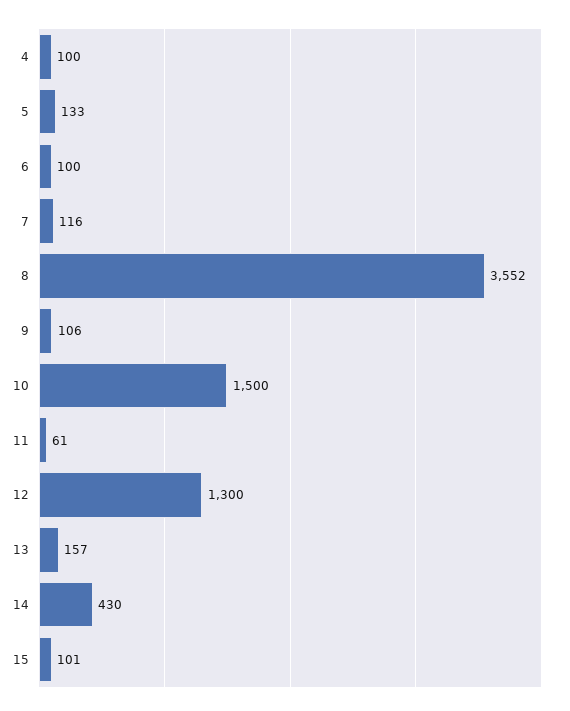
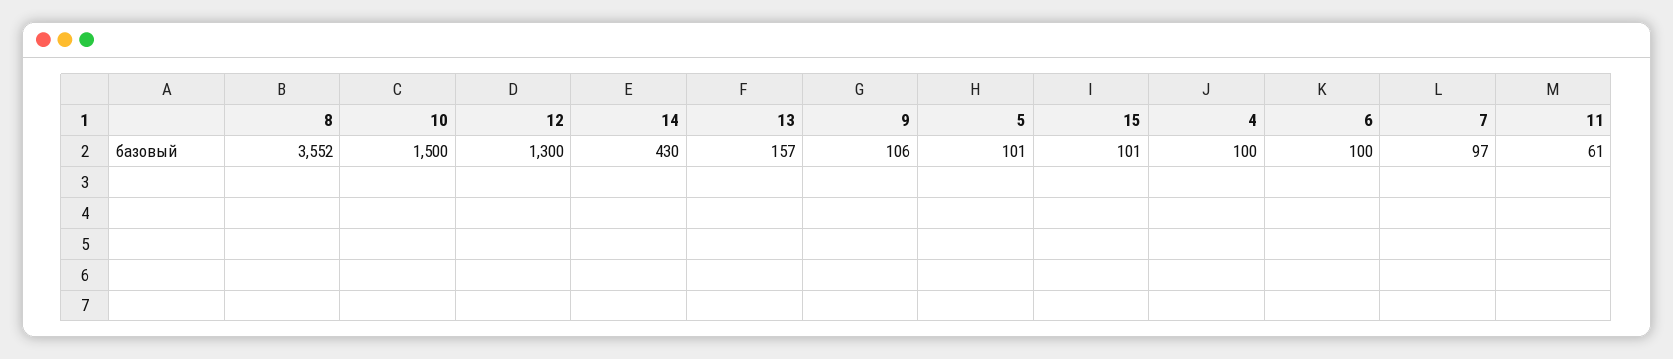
5: 133 -> 101
7: 116 -> 97

